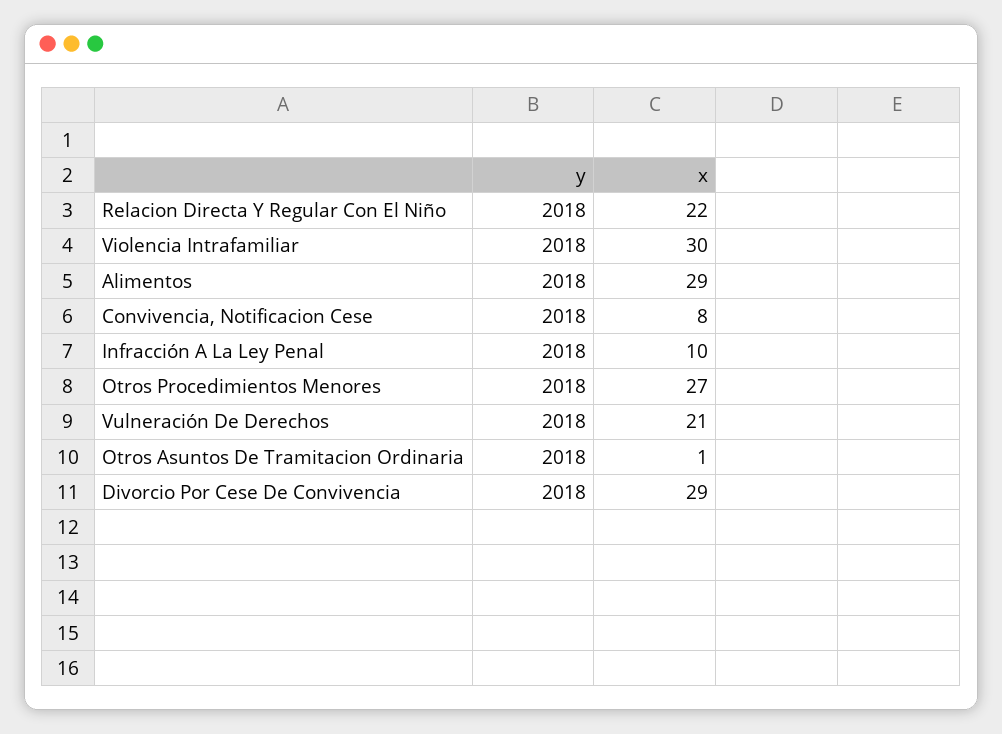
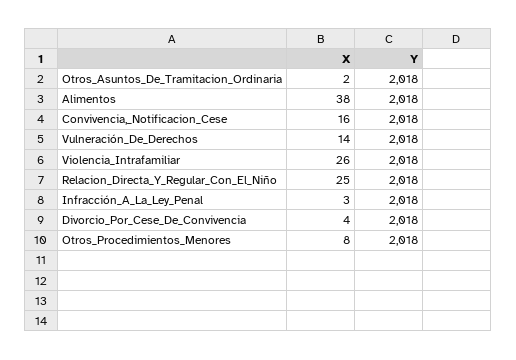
x, Relacion Directa Y Regular Con El Niño: 22 -> 25
x, Violencia Intrafamiliar: 30 -> 26
x, Alimentos: 29 -> 38
x, Convivencia, Notificacion Cese: 8 -> 16
x, Infracción A La Ley Penal: 10 -> 3
x, Otros Procedimientos Menores: 27 -> 8
x, Vulneración De Derechos: 21 -> 14
x, Otros Asuntos De Tramitacion Ordinaria: 1 -> 2
x, Divorcio Por Cese De Convivencia: 29 -> 4

